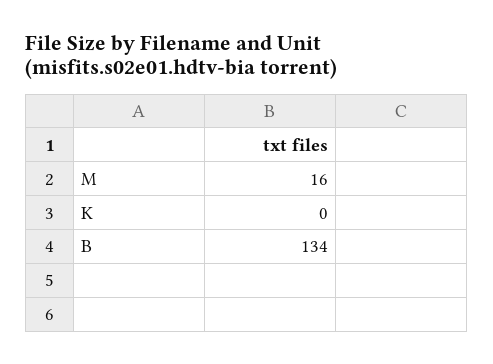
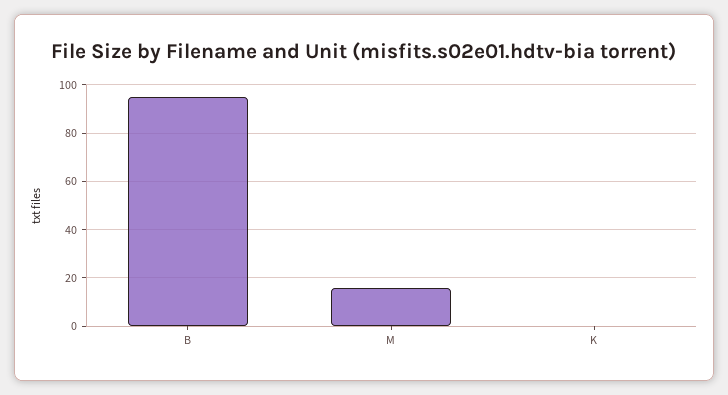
B: 134 -> 95

